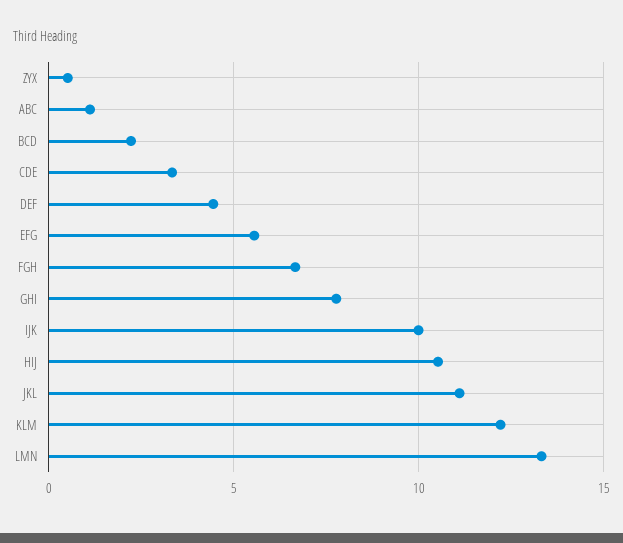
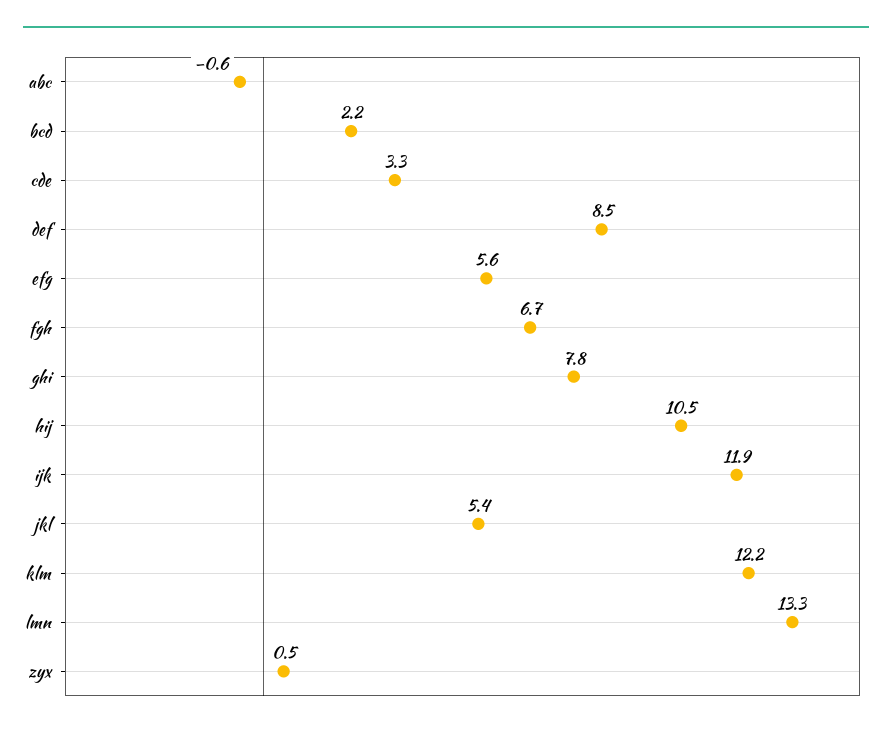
ABC: 1 -> -0.6
DEF: 4.5 -> 8.5
IJK: 10 -> 11.9
JKL: 11 -> 5.4

